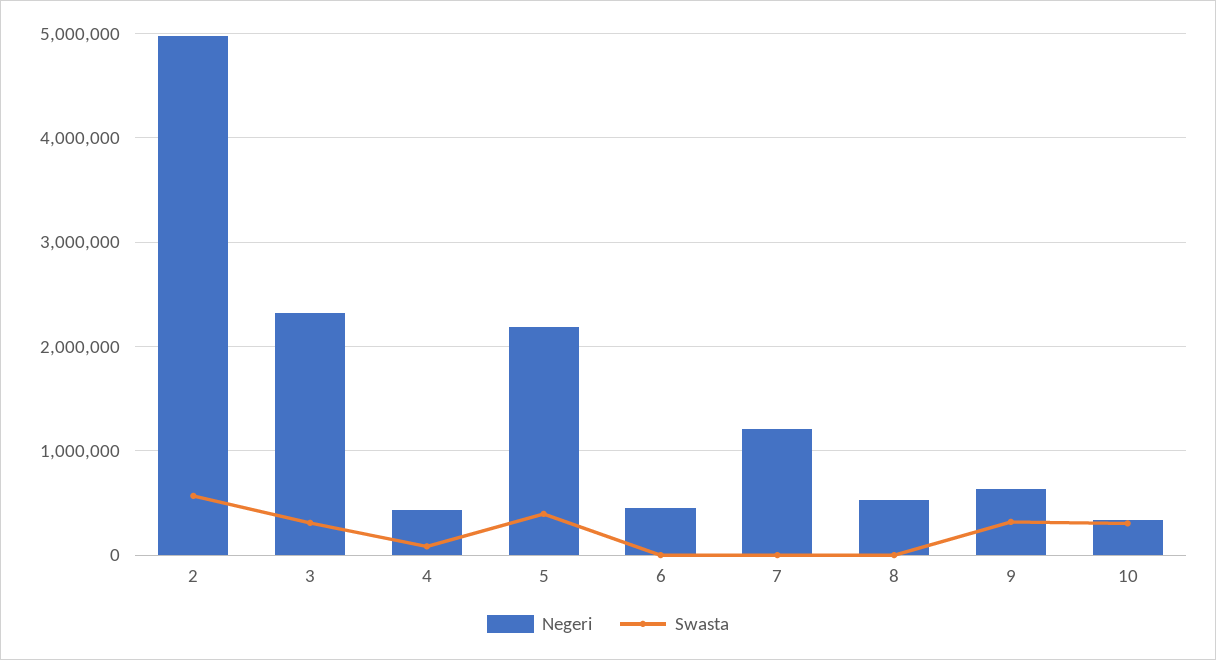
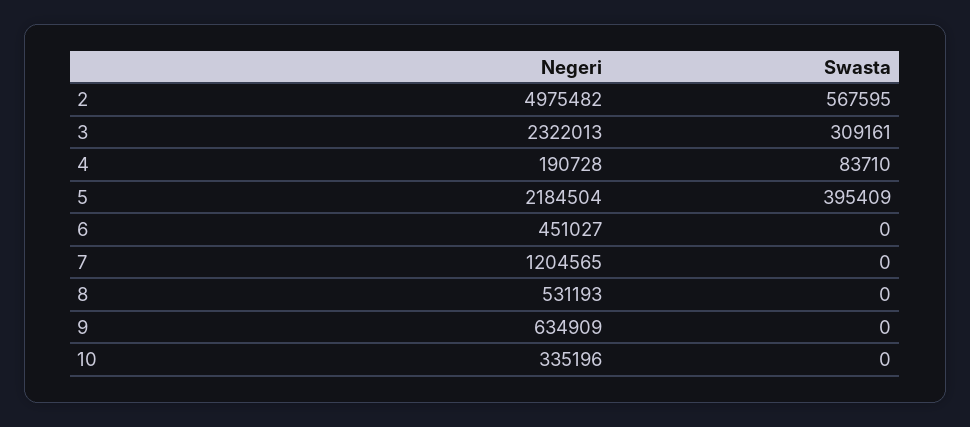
Negeri, 4: 400000 -> 190728
Swasta, 9: 300000 -> 0
Swasta, 10: 300000 -> 0

